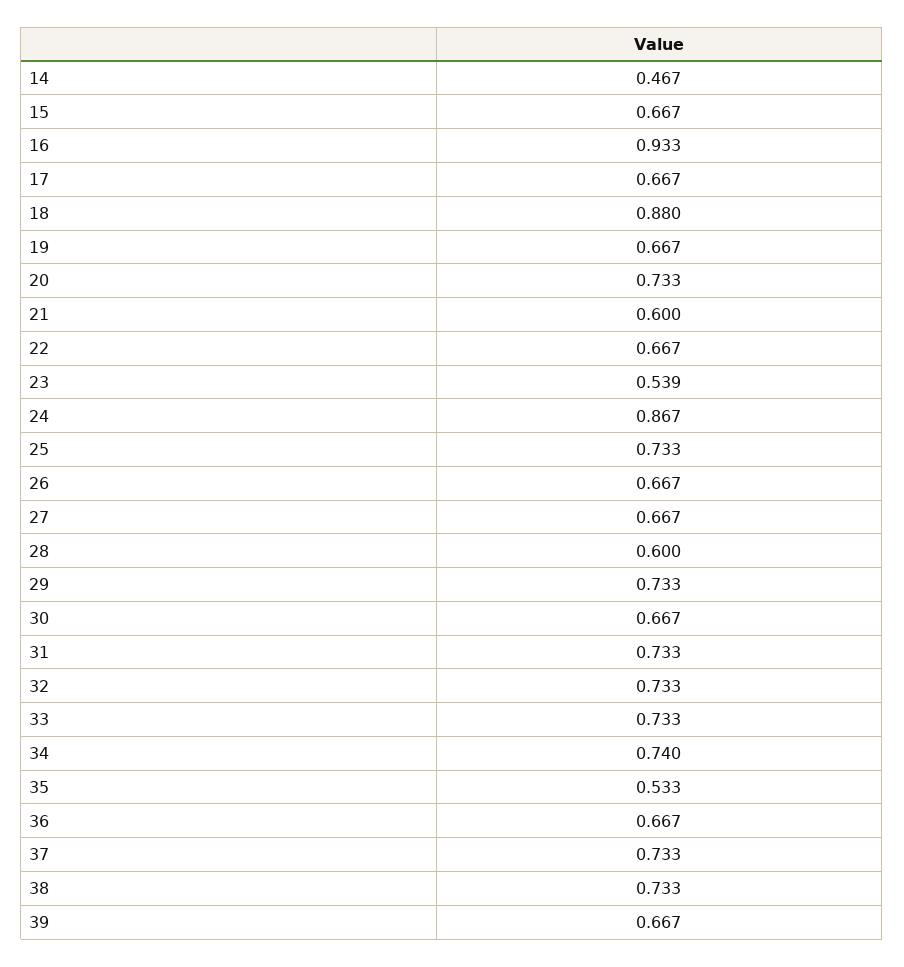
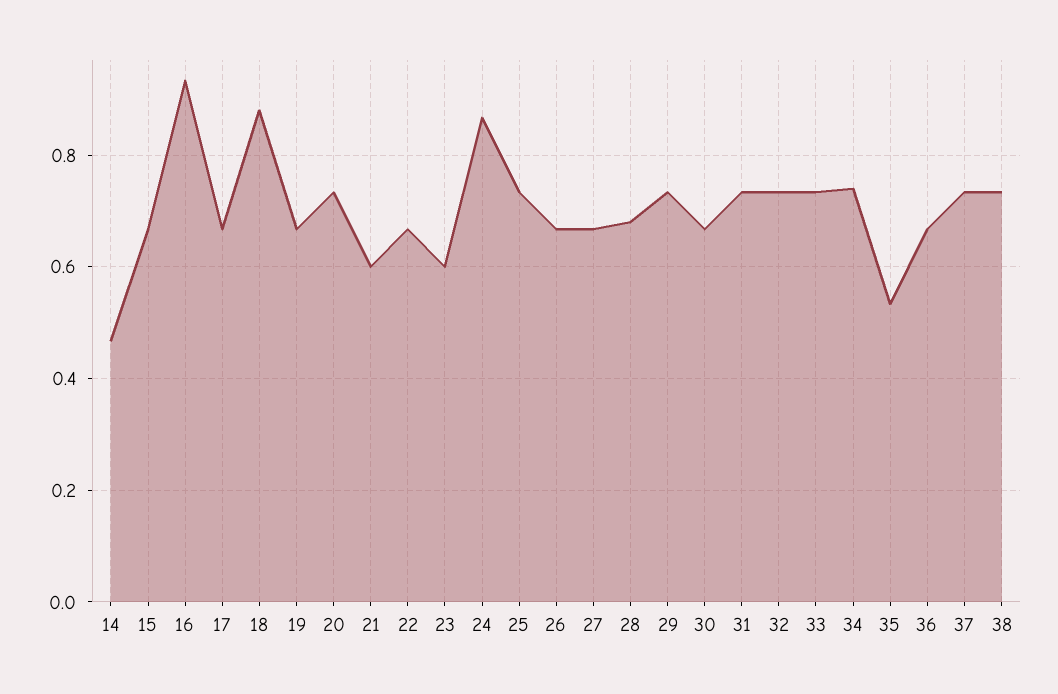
23: 0.539 -> 0.6
28: 0.6 -> 0.68
39: 0.667 -> none

